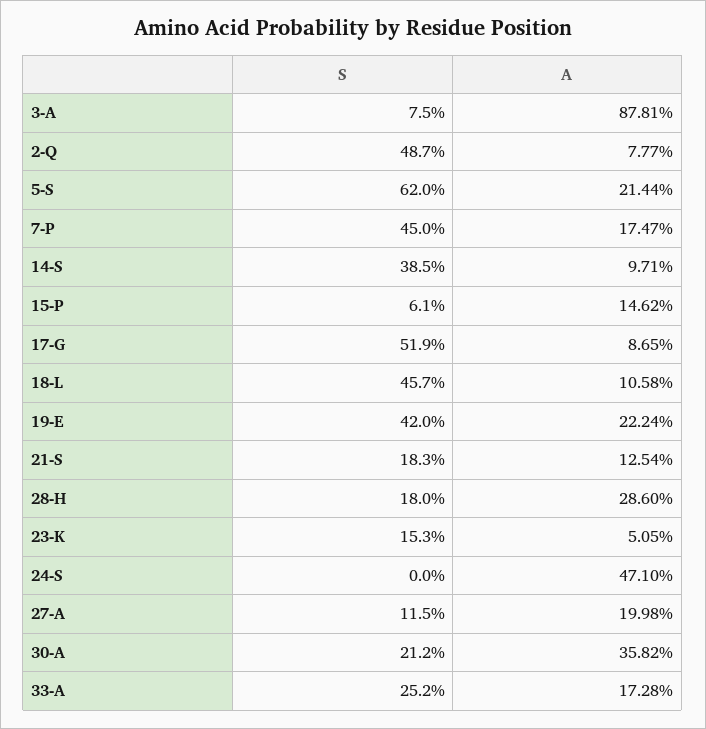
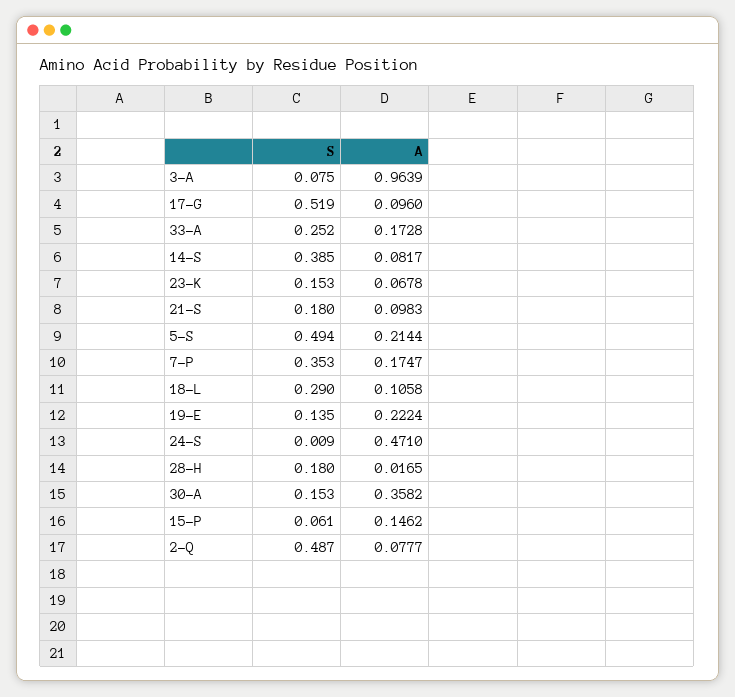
A, 3-A: 0.8781 -> 0.9639
S, 5-S: 0.62 -> 0.494
S, 7-P: 0.45 -> 0.353
A, 14-S: 0.0971 -> 0.0817
A, 17-G: 0.0865 -> 0.096
S, 18-L: 0.457 -> 0.29
S, 19-E: 0.42 -> 0.135
S, 21-S: 0.183 -> 0.18
A, 21-S: 0.1254 -> 0.0983
A, 28-H: 0.286 -> 0.0165
A, 23-K: 0.0505 -> 0.0678
S, 24-S: 0 -> 0.009
S, 27-A: 0.115 -> none
A, 27-A: 0.1998 -> none
S, 30-A: 0.212 -> 0.153

